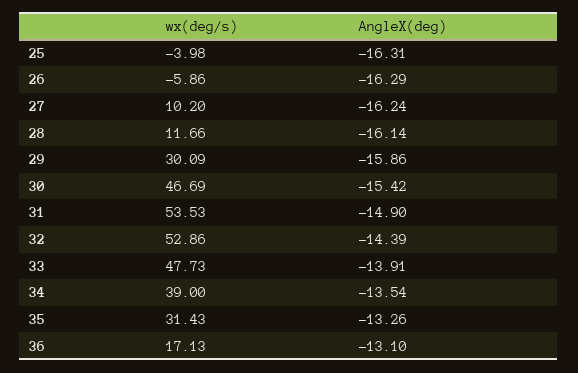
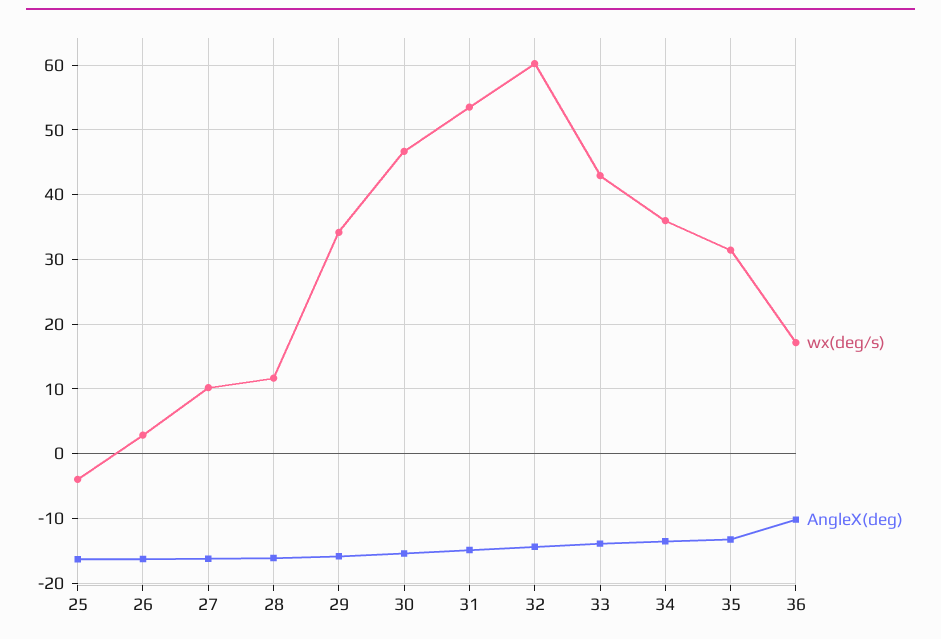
wx(deg/s), 26: -5.86 -> 3
wx(deg/s), 29: 30.09 -> 34
wx(deg/s), 32: 52.86 -> 60
wx(deg/s), 33: 47.73 -> 43
wx(deg/s), 34: 39 -> 36
AngleX(deg), 36: -13.1 -> -10

